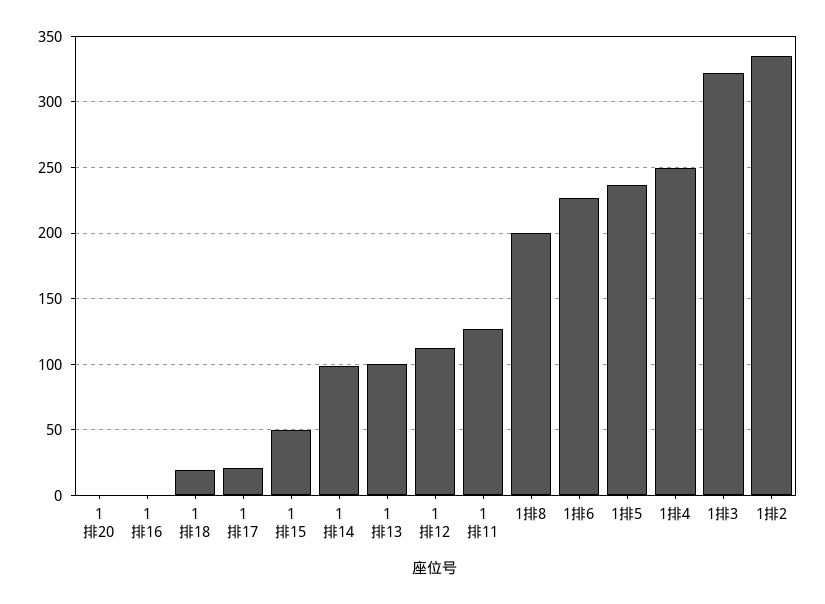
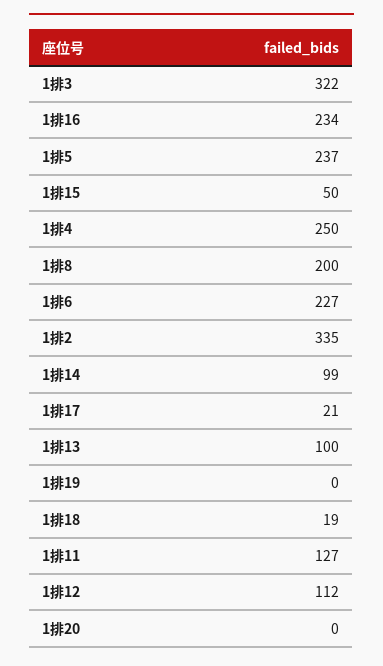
1排16: 0 -> 234
1排19: none -> 0

